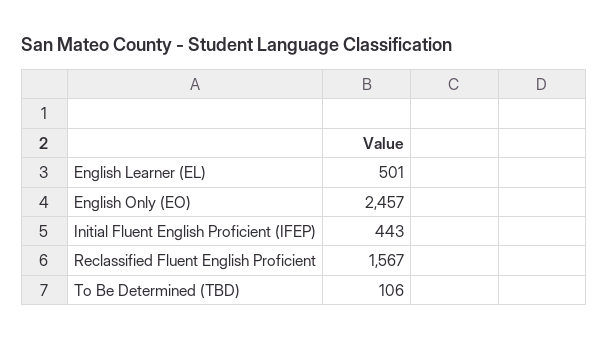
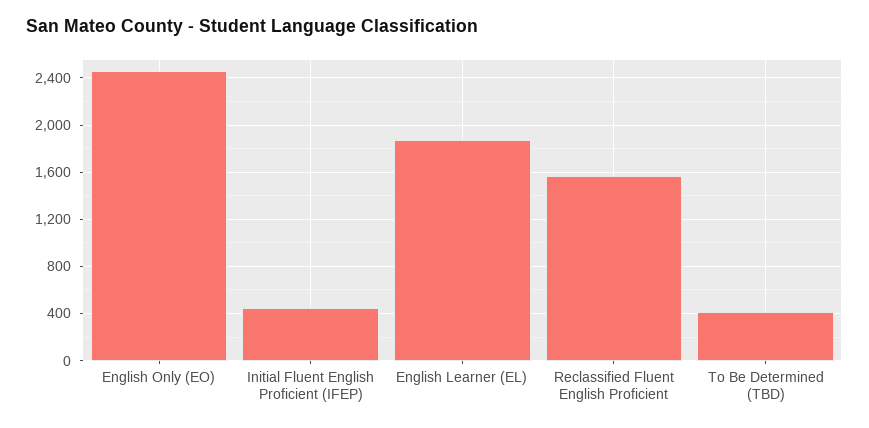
English Learner (EL): 501 -> 1900
To Be Determined (TBD): 106 -> 400

